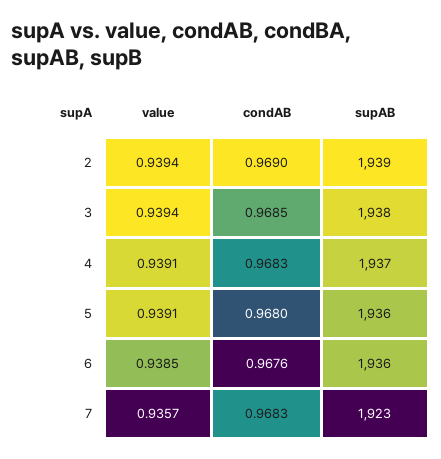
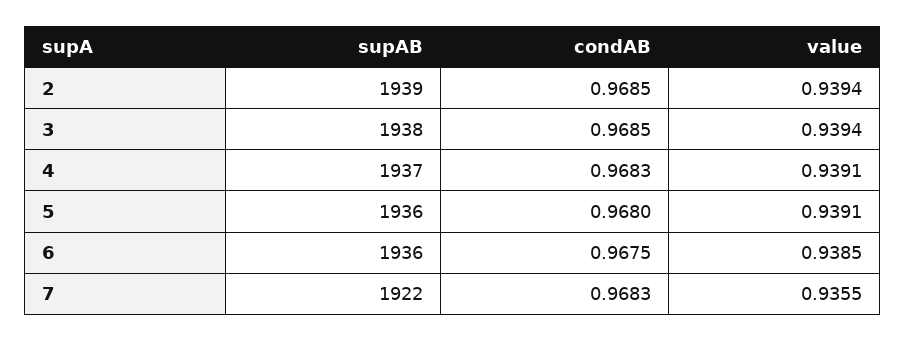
condAB, 2: 0.969 -> 0.9685
condAB, 6: 0.9676 -> 0.9675
value, 7: 0.9357 -> 0.9355
supAB, 7: 1923 -> 1922

